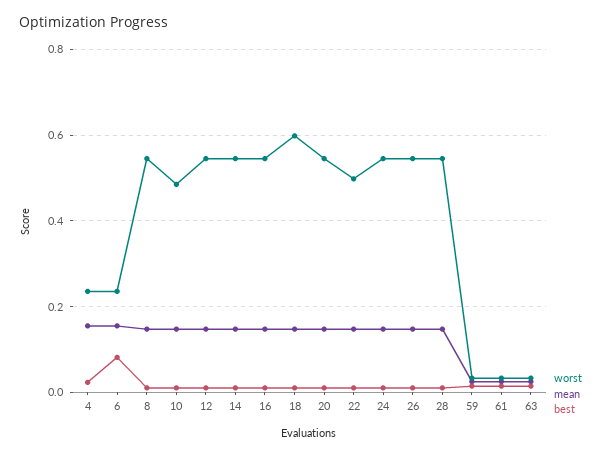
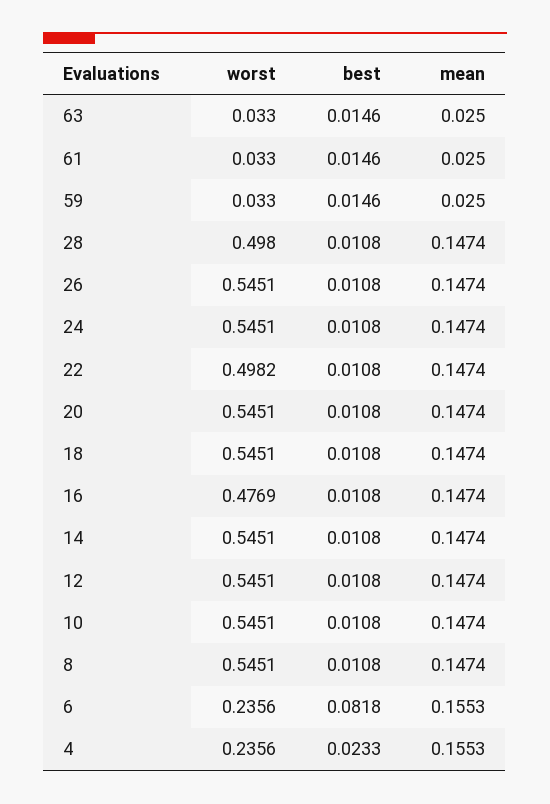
worst, 10: 0.48 -> 0.5451
worst, 16: 0.54 -> 0.4769
worst, 18: 0.6 -> 0.5451
worst, 28: 0.54 -> 0.498

